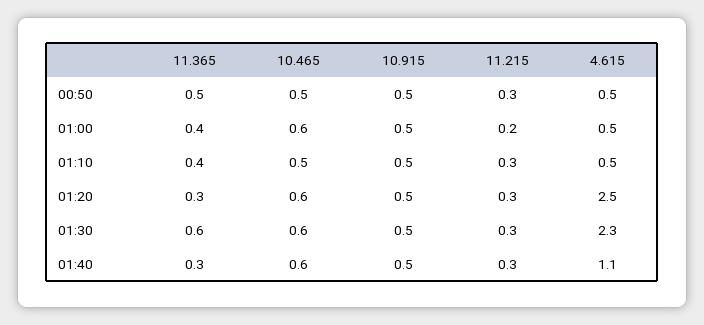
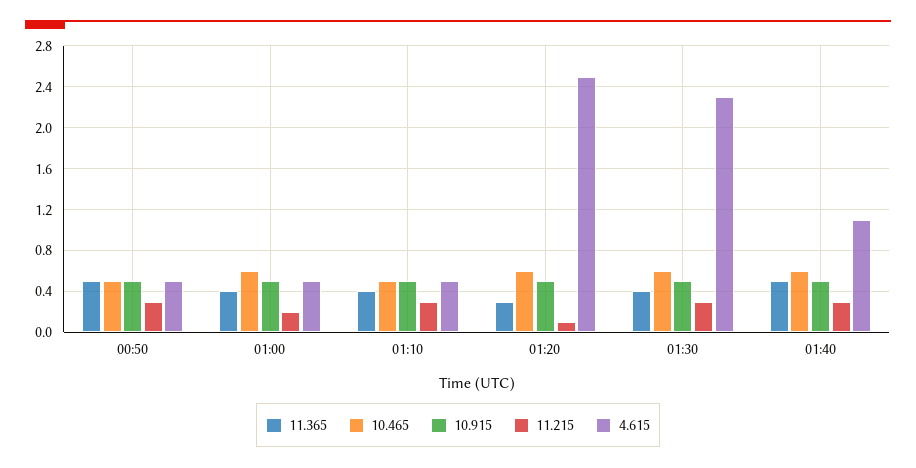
11.215, 01:20: 0.3 -> 0.1
11.365, 01:30: 0.6 -> 0.4
11.365, 01:40: 0.3 -> 0.5

